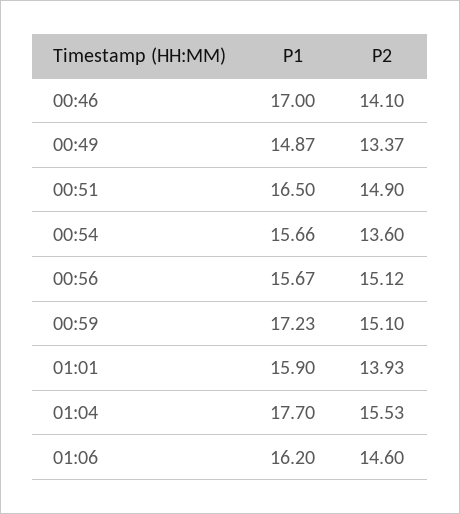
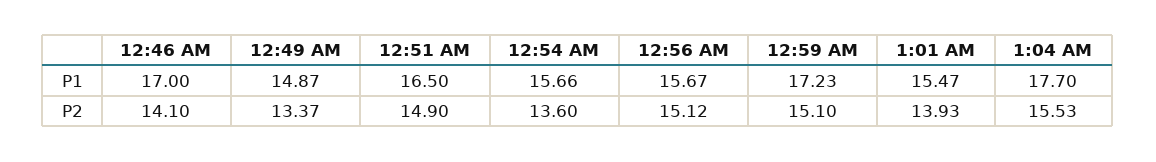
P1, 01:01: 15.9 -> 15.47
P1, 01:06: 16.2 -> none
P2, 01:06: 14.6 -> none

